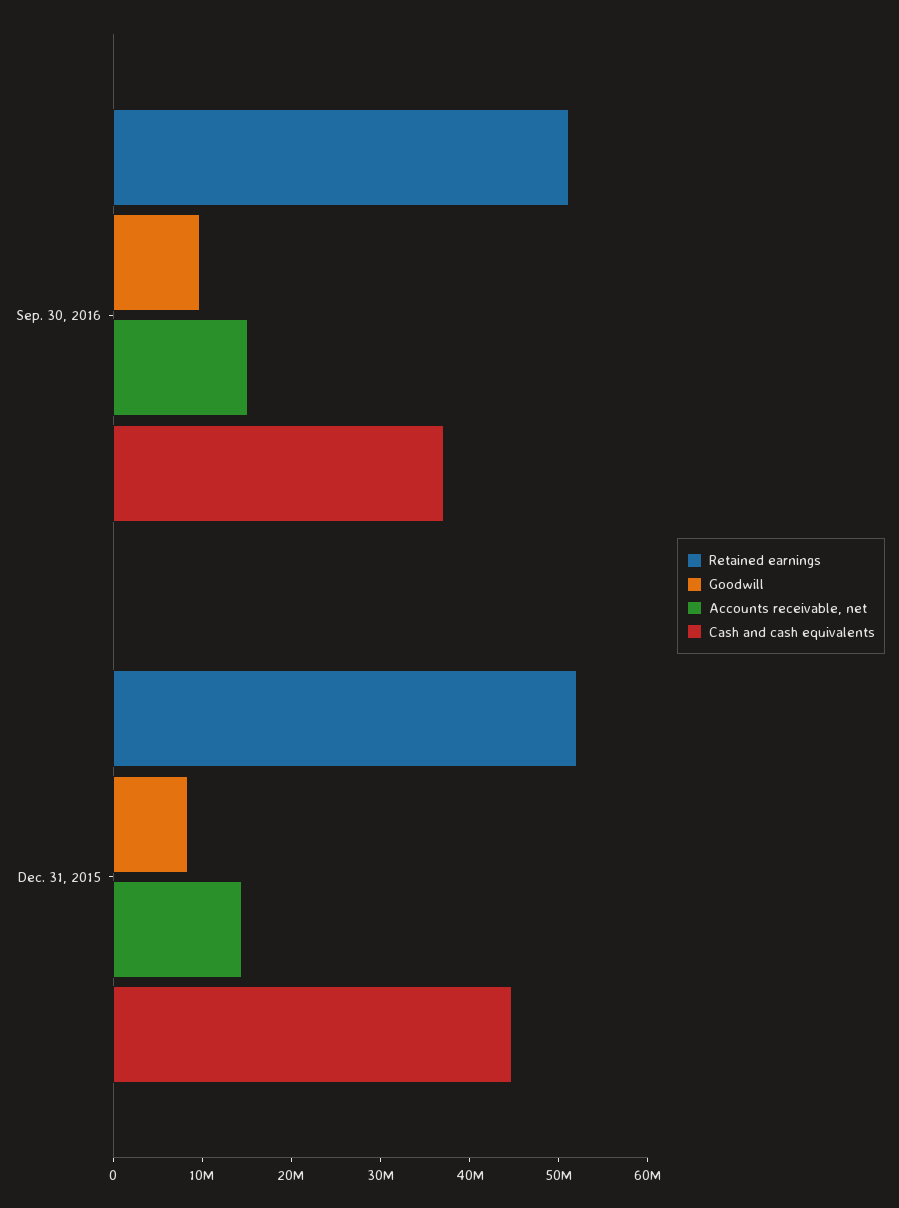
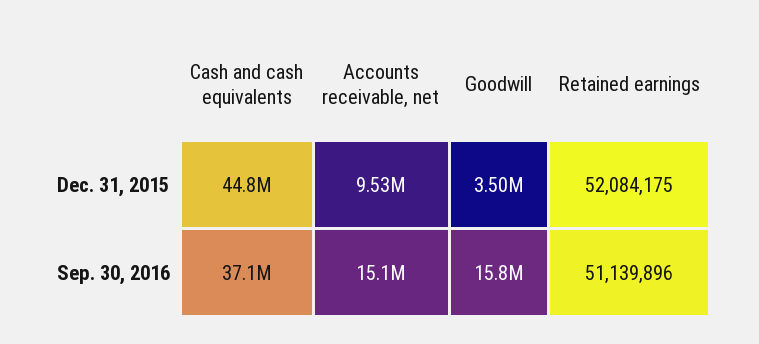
Goodwill, Sep. 30, 2016: 10000000 -> 15800000
Goodwill, Dec. 31, 2015: 8000000 -> 3500000
Accounts receivable, net, Dec. 31, 2015: 14000000 -> 9530000

